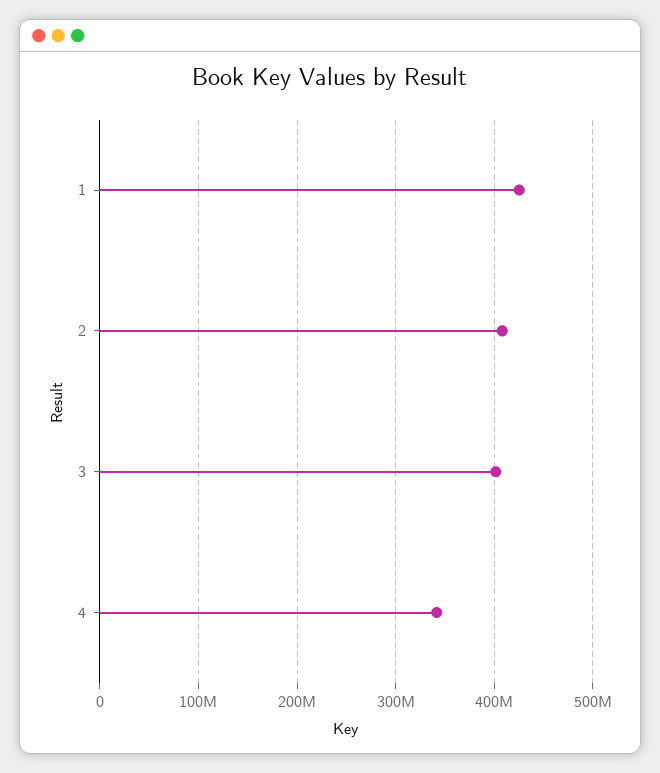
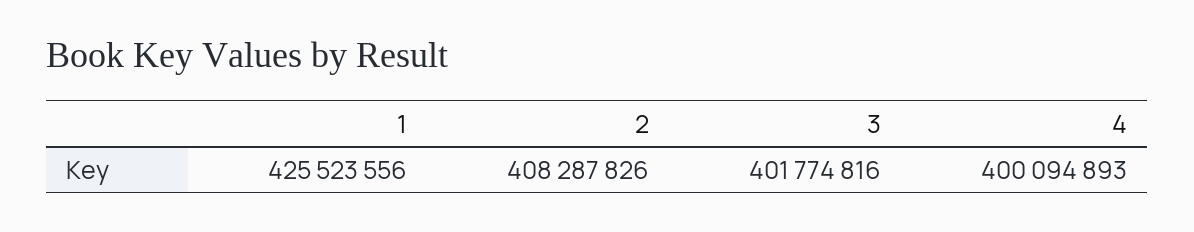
4: 340000000 -> 400094893

